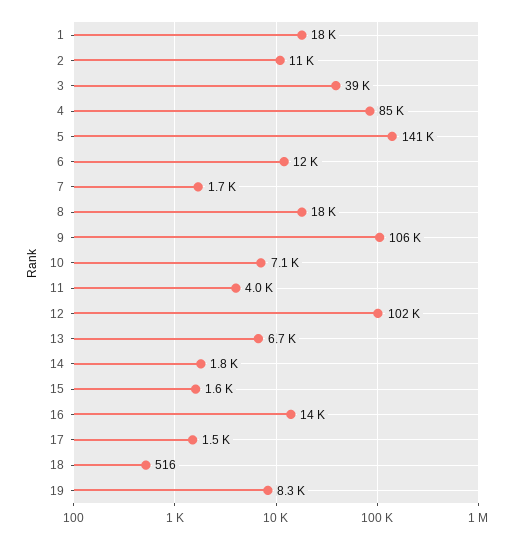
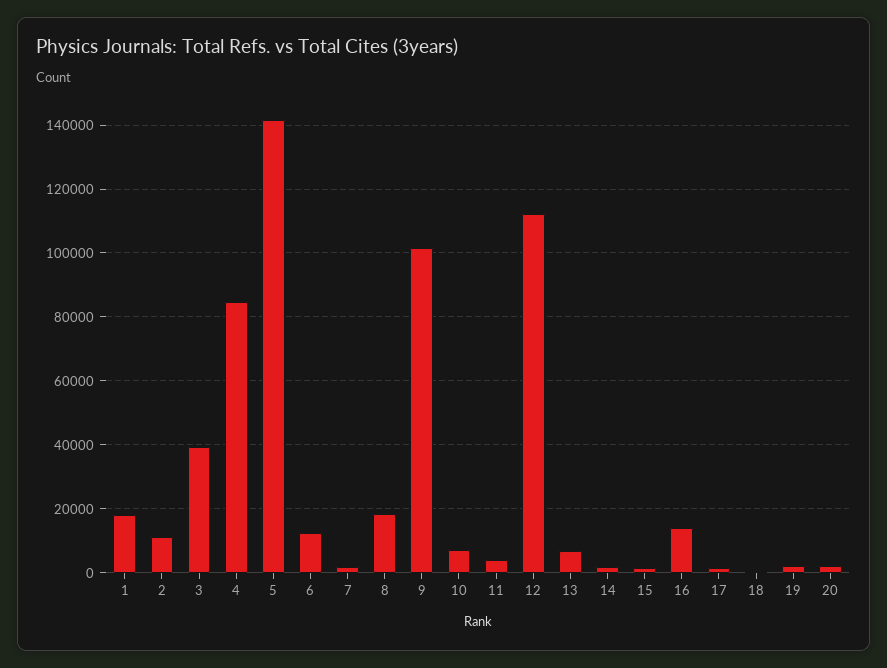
9: 106000 -> 102000
12: 102000 -> 112000
19: 8300 -> 2000
20: none -> 2000

